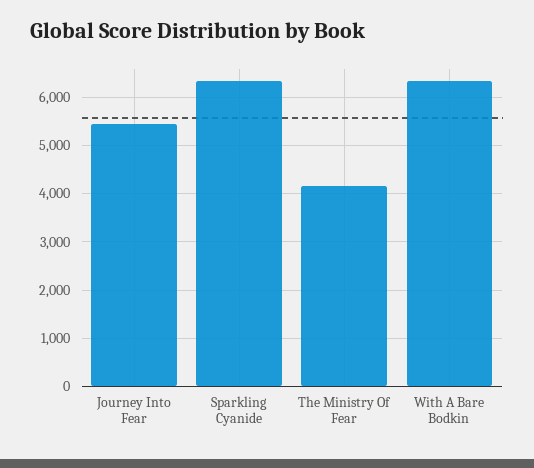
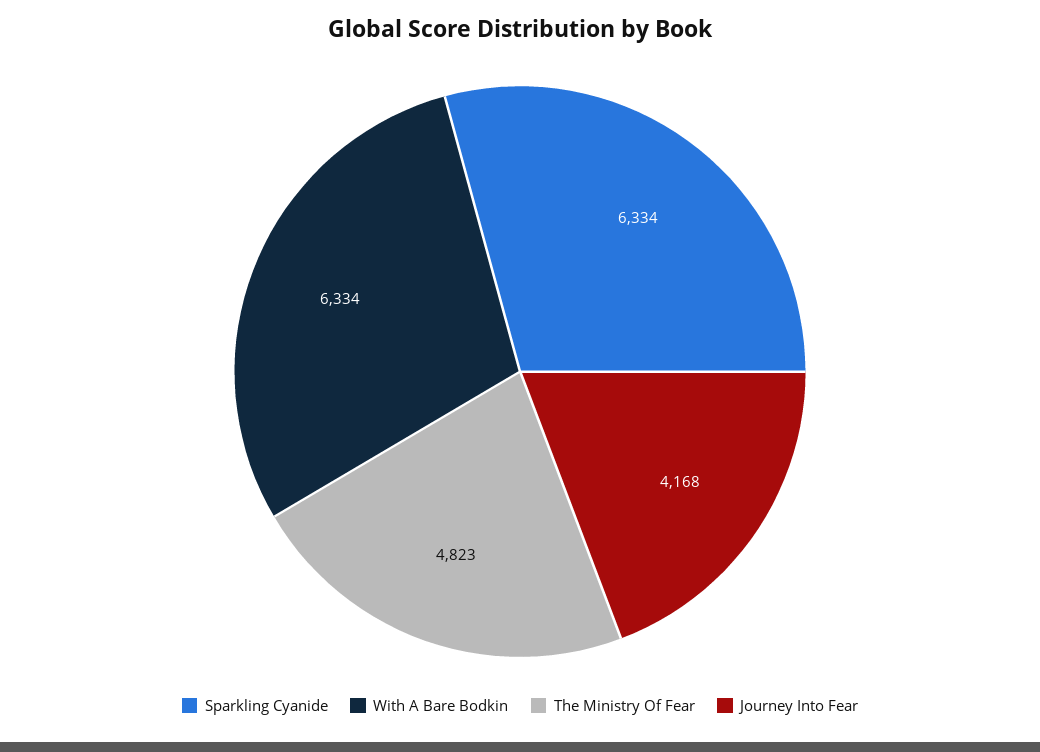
Journey Into Fear: 5400 -> 4168
The Ministry Of Fear: 4200 -> 4823

